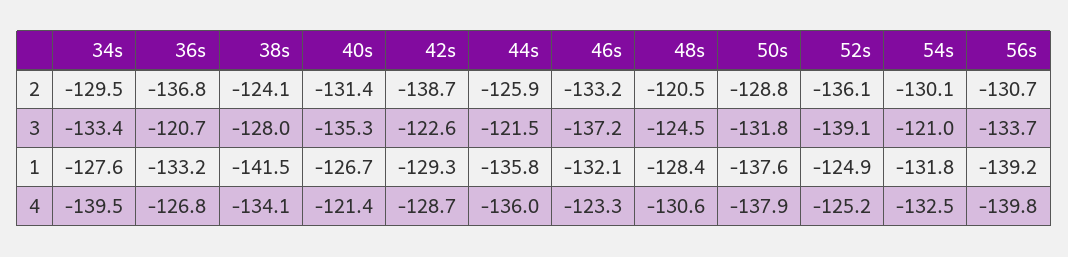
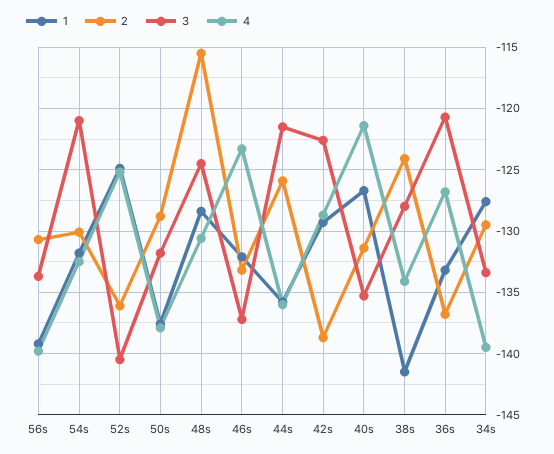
2, 48s: -120.5 -> -115.5
3, 52s: -139.1 -> -140.5

